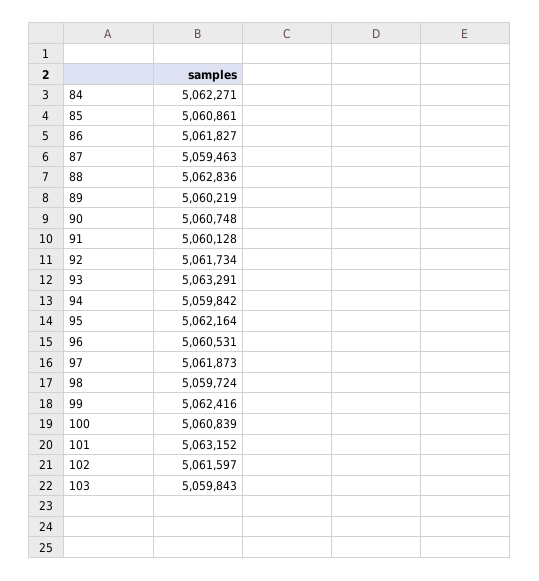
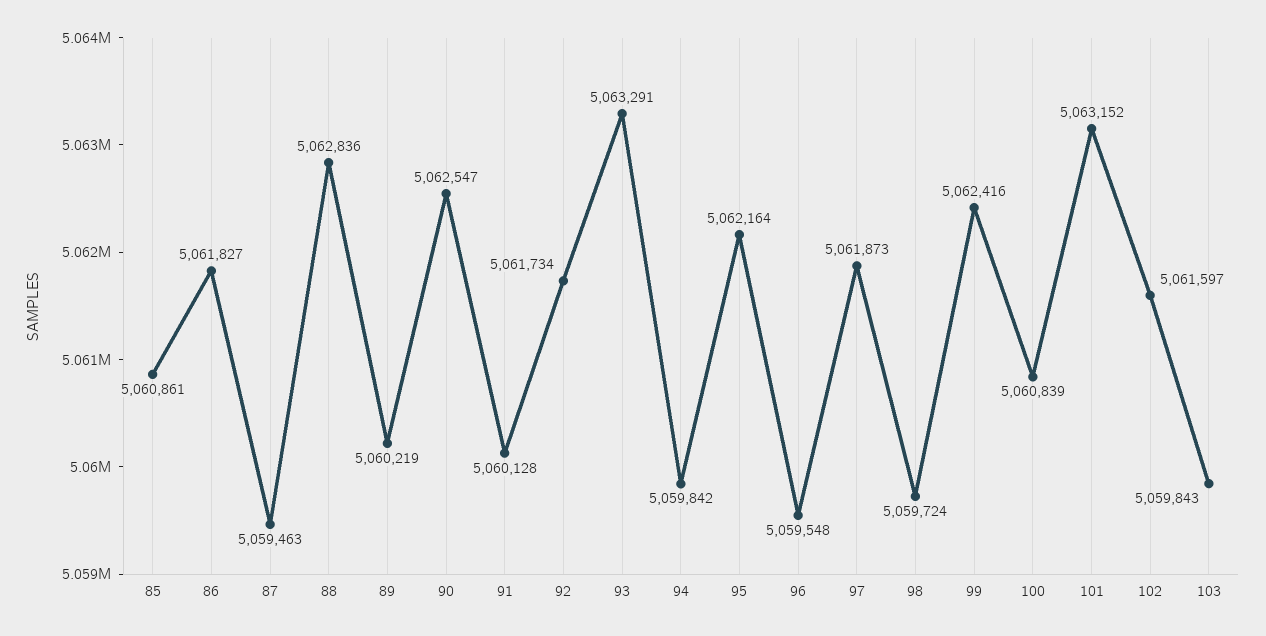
84: 5062271 -> none
90: 5060748 -> 5062547
96: 5060531 -> 5059548

